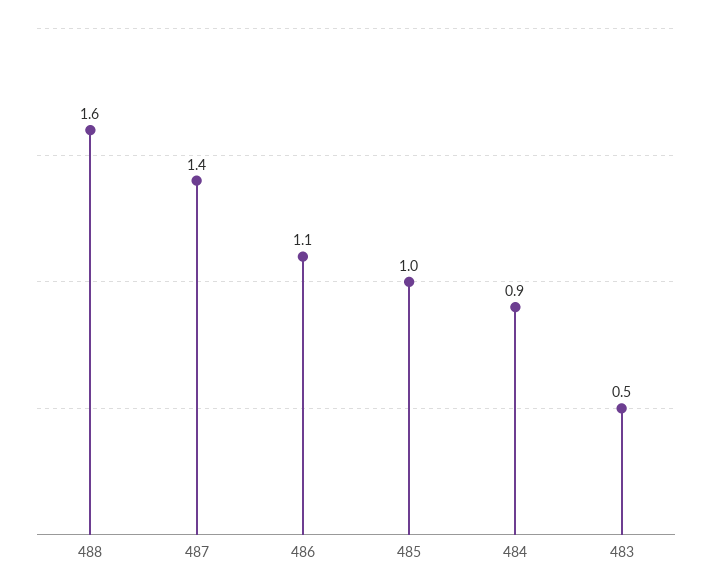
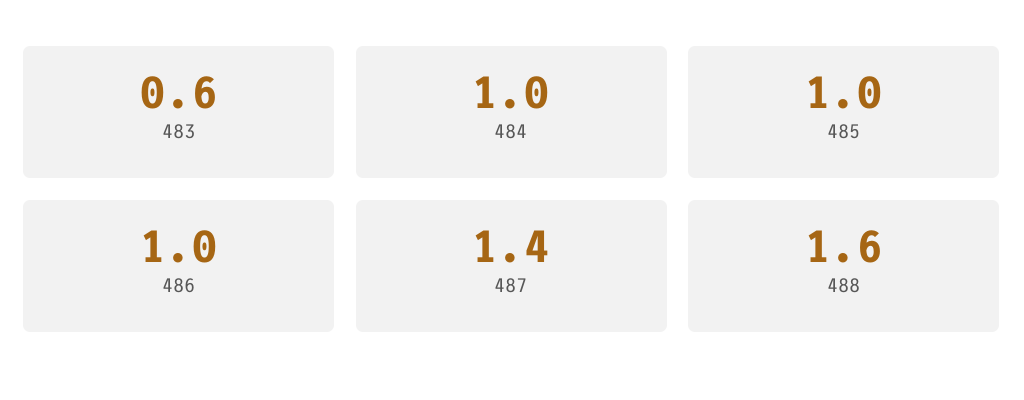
486: 1.1 -> 1
484: 0.9 -> 1
483: 0.5 -> 0.6

